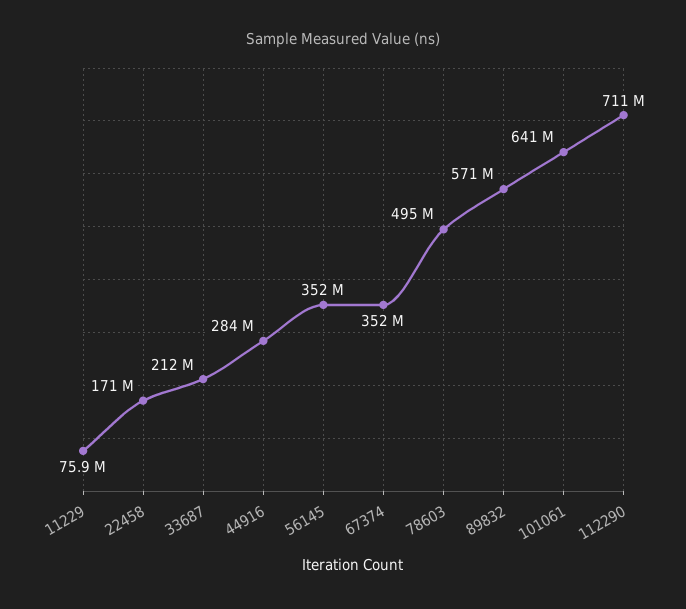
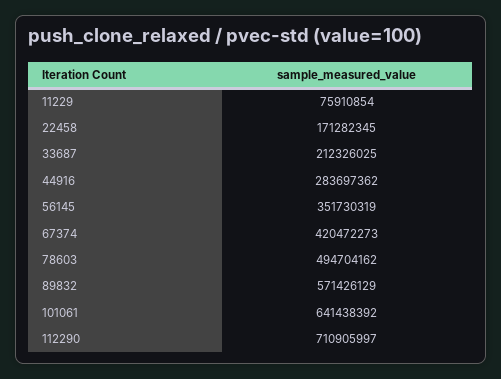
67374: 352000000 -> 420472273

